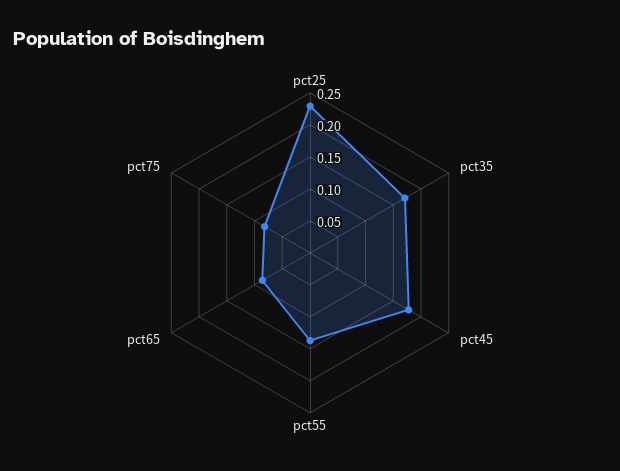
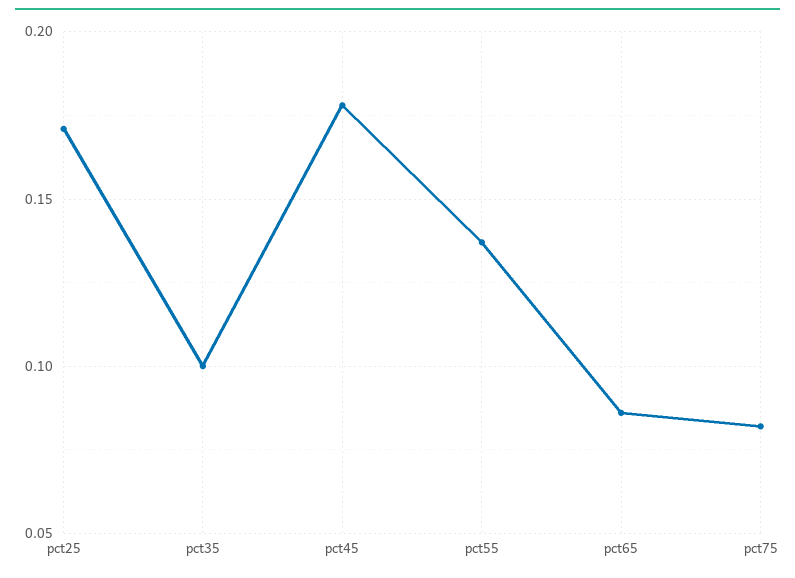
pct25: 0.225 -> 0.17
pct35: 0.175 -> 0.1

